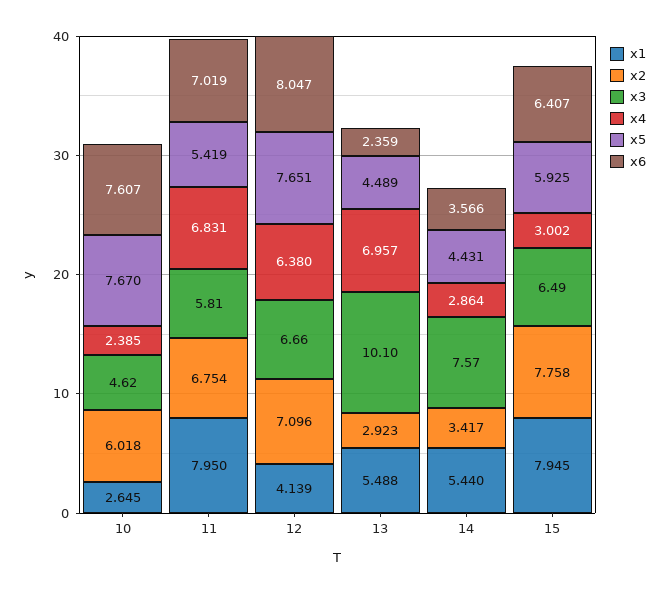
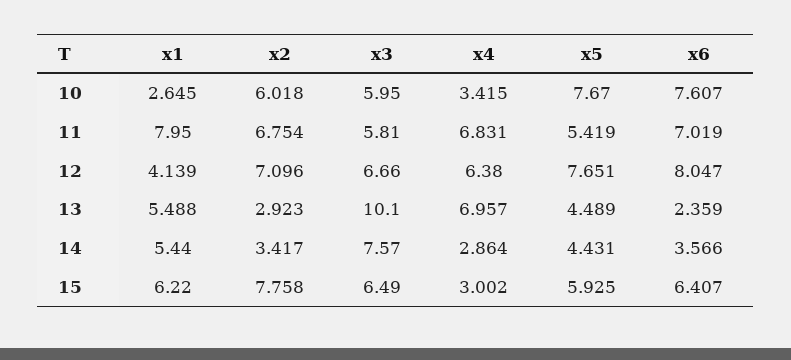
x3, 10: 4.62 -> 5.95
x4, 10: 2.385 -> 3.415
x1, 15: 7.945 -> 6.22

